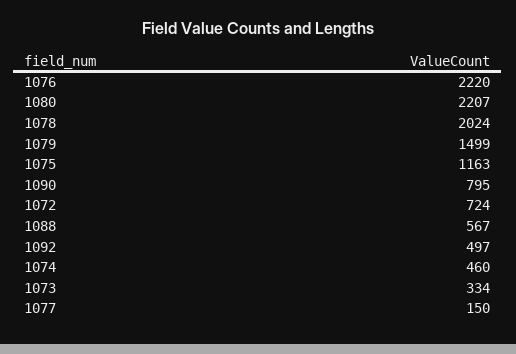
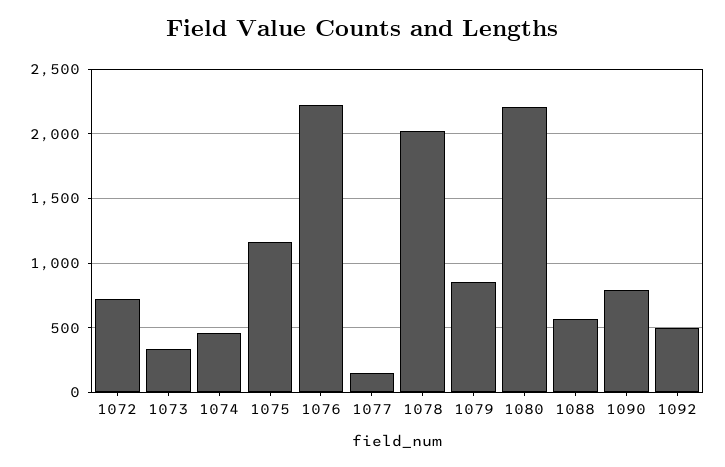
1079: 1499 -> 850

